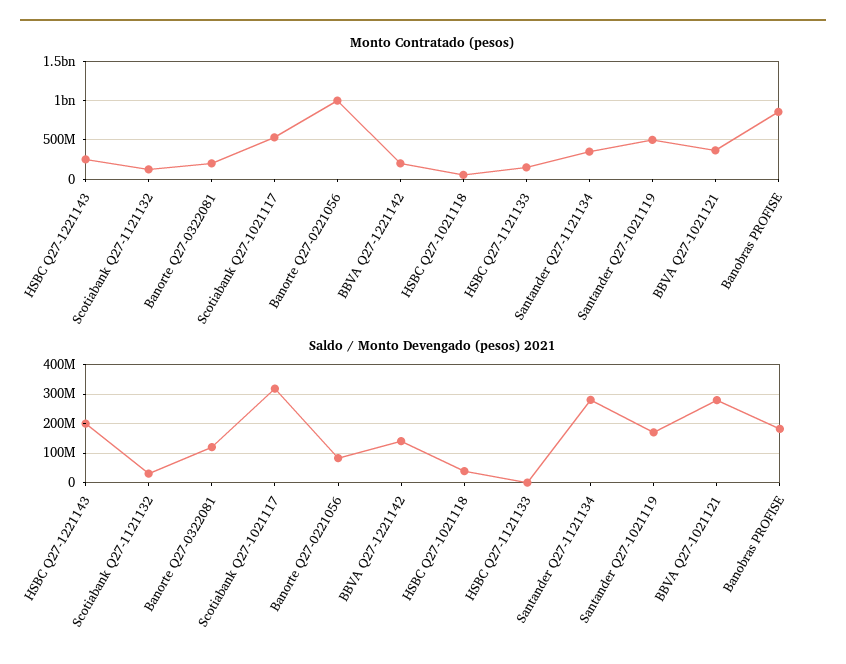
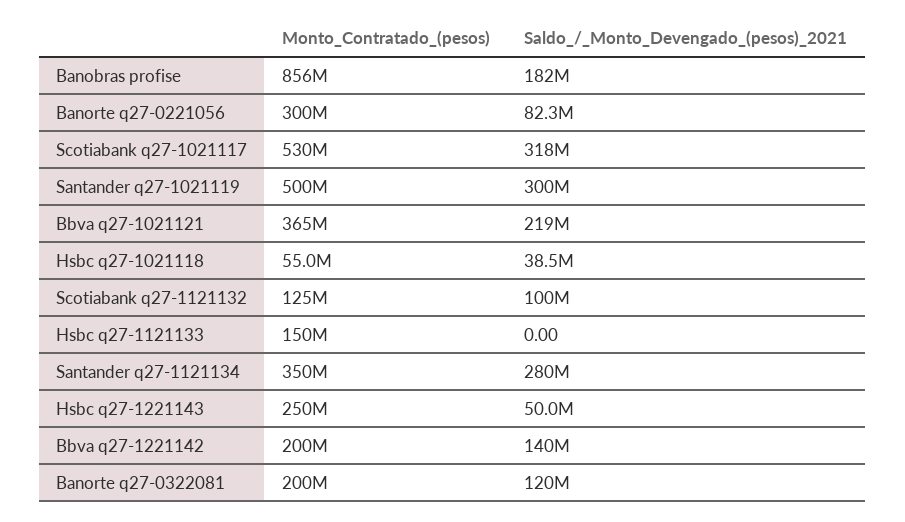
Monto Contratado (pesos), Banorte Q27-0221056: 1000000000 -> 300000000
Saldo / Monto Devengado (pesos) 2021, HSBC Q27-1221143: 200000000 -> 50000000
Saldo / Monto Devengado (pesos) 2021, Scotiabank Q27-1121132: 25000000 -> 100000000
Saldo / Monto Devengado (pesos) 2021, Santander Q27-1021119: 175000000 -> 300000000
Saldo / Monto Devengado (pesos) 2021, BBVA Q27-1021121: 275000000 -> 219000000

